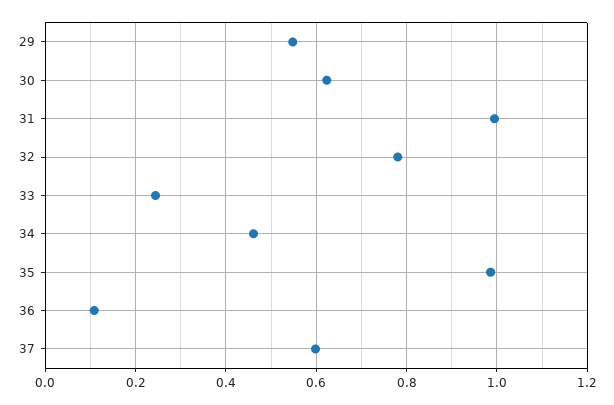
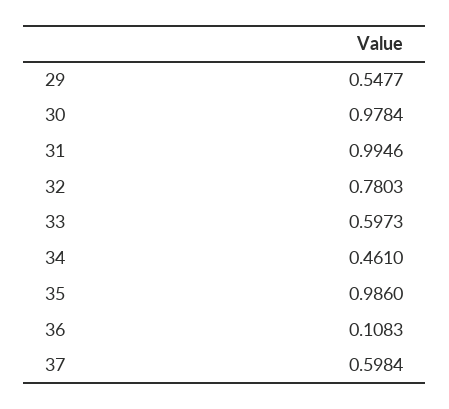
30: 0.62 -> 0.9784
33: 0.24 -> 0.5973

